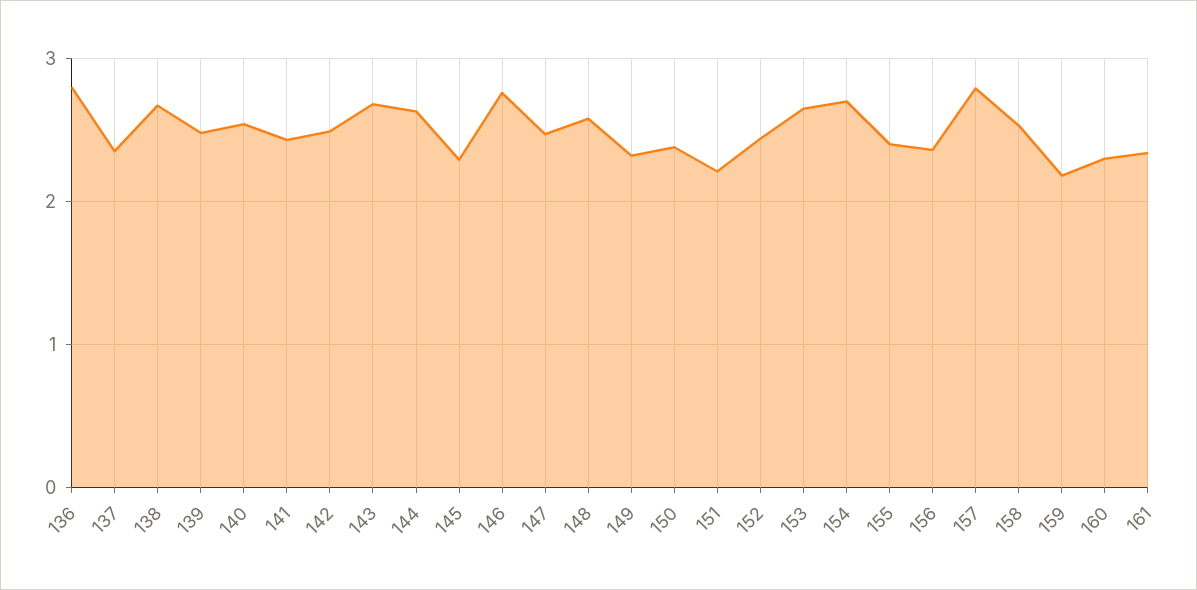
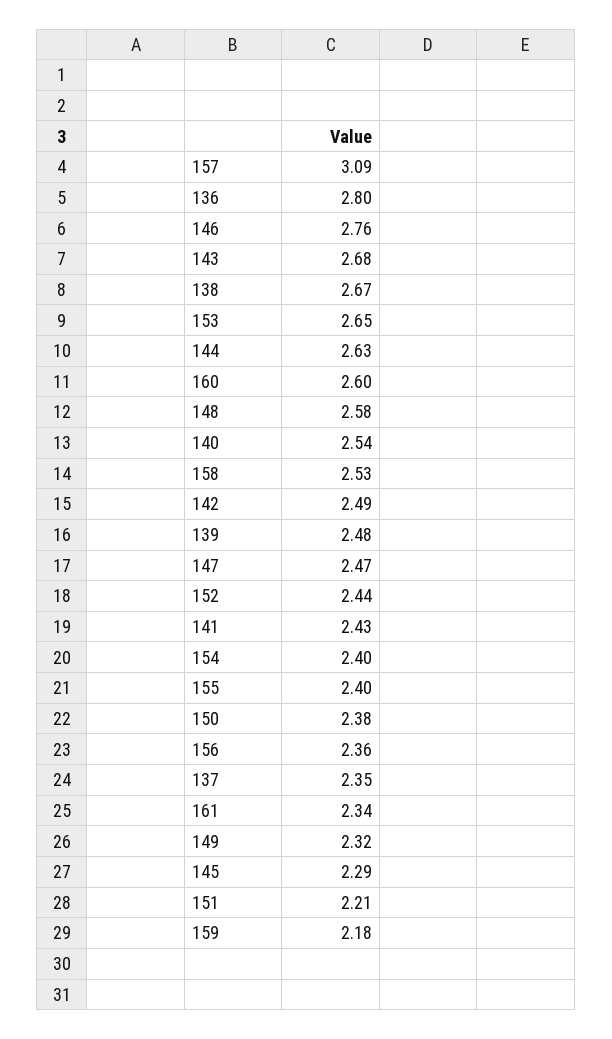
154: 2.7 -> 2.4
157: 2.8 -> 3.09
160: 2.3 -> 2.6

